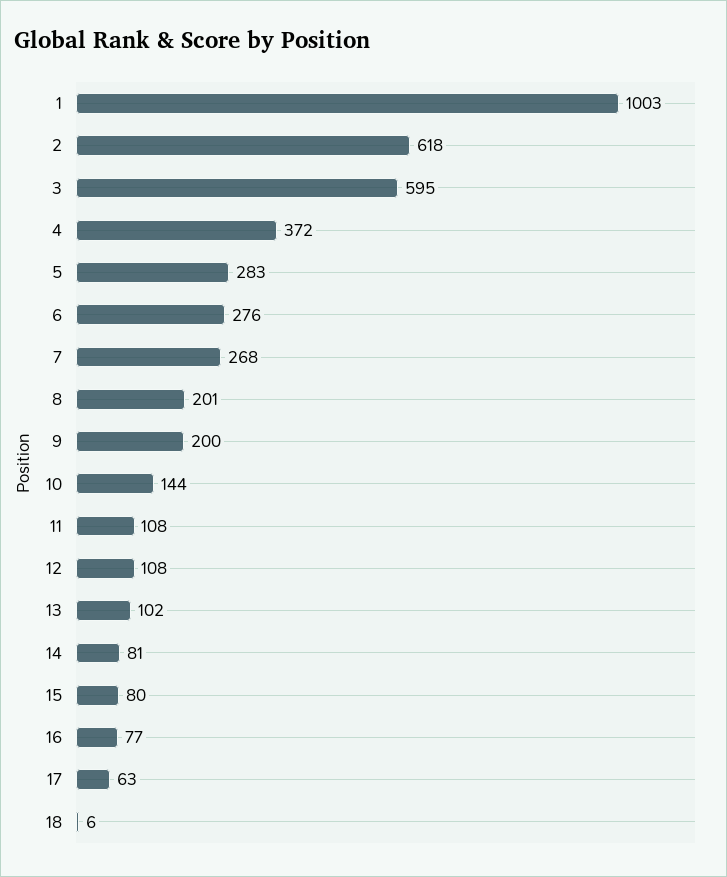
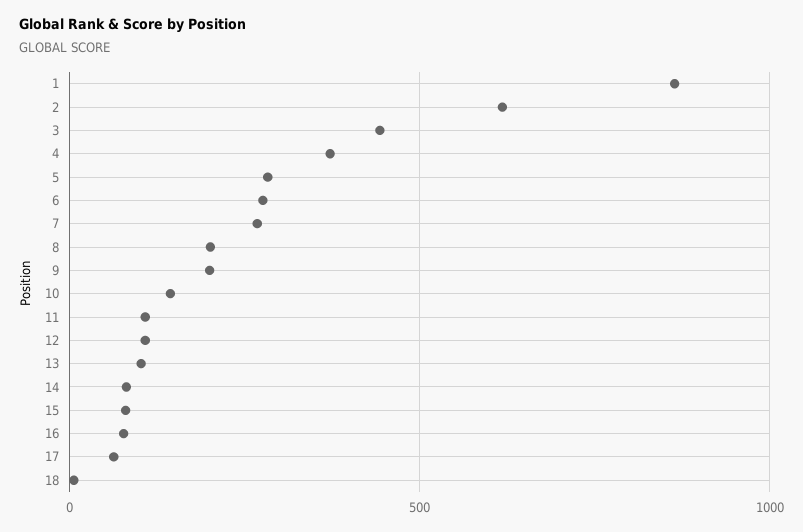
1: 1003 -> 850
3: 595 -> 450

